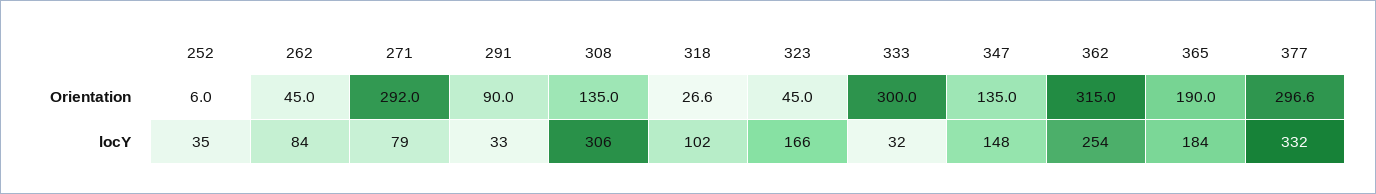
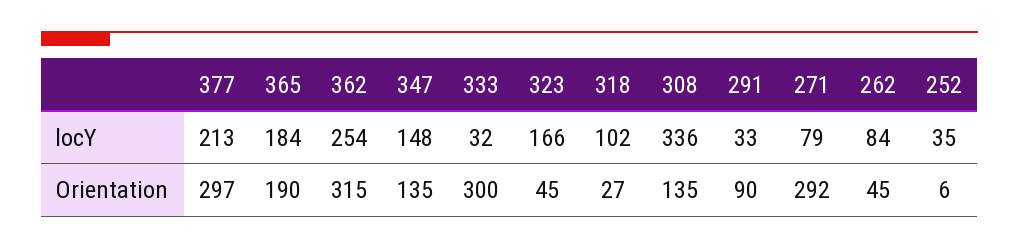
308, locY: 306 -> 336
377, locY: 332 -> 213

